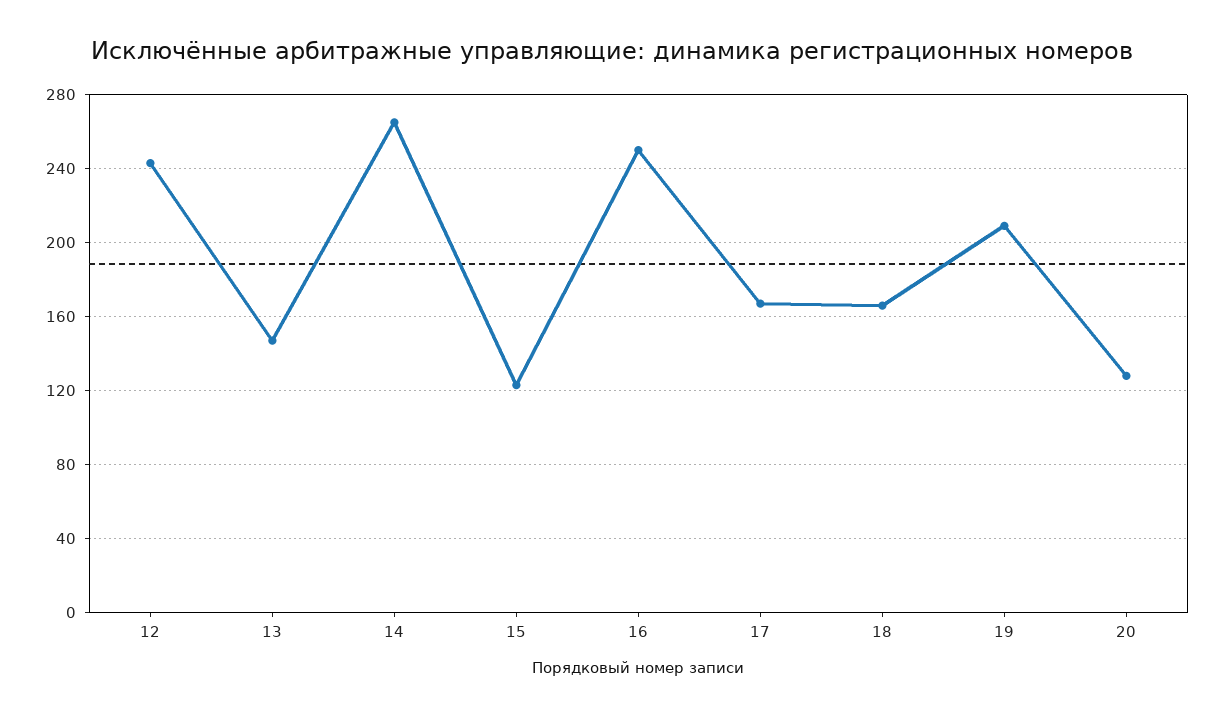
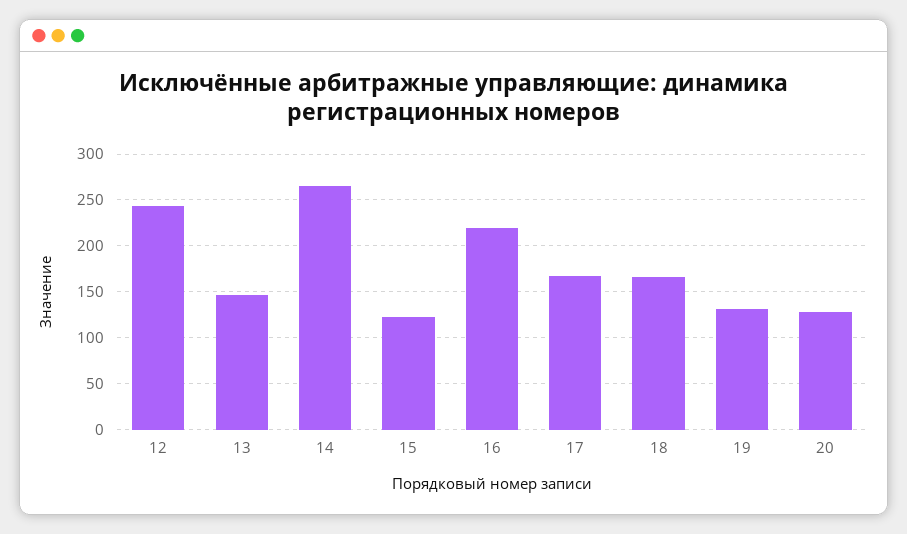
16: 250 -> 220
19: 210 -> 130

